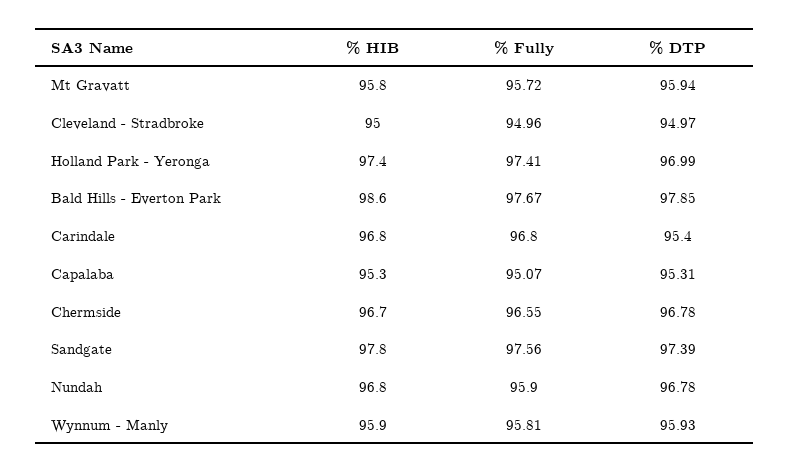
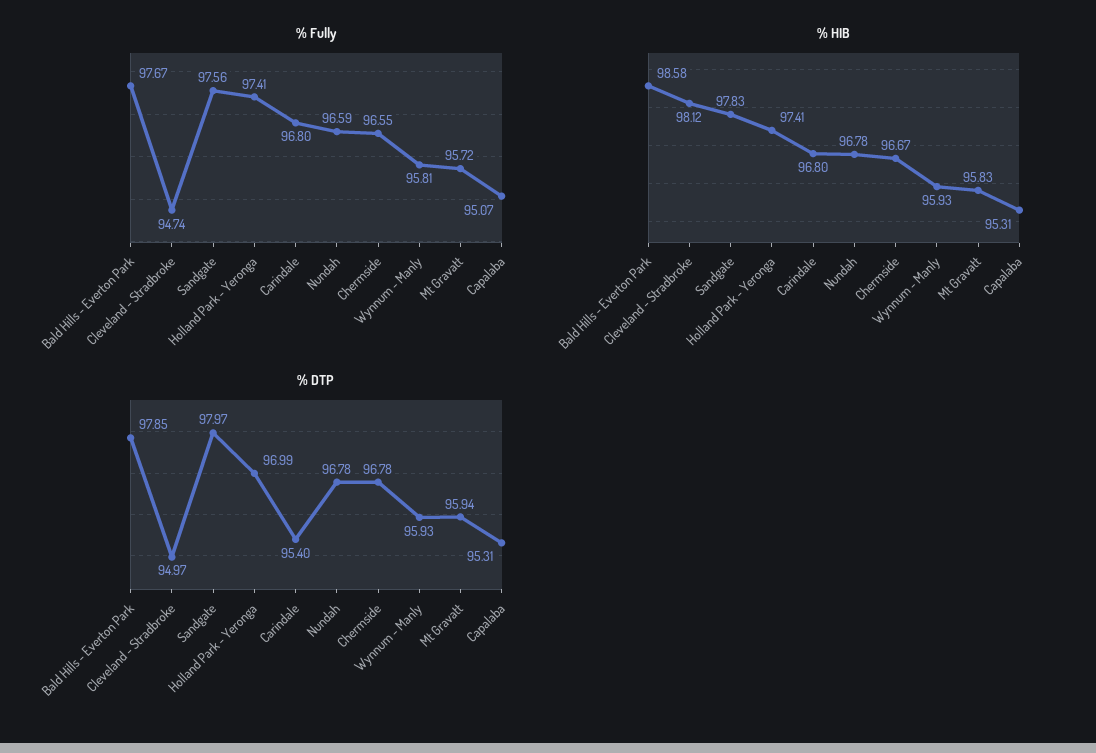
% HIB, Cleveland - Stradbroke: 95 -> 98.12
% Fully, Cleveland - Stradbroke: 94.96 -> 94.74
% DTP, Sandgate: 97.39 -> 97.97
% Fully, Nundah: 95.9 -> 96.59

